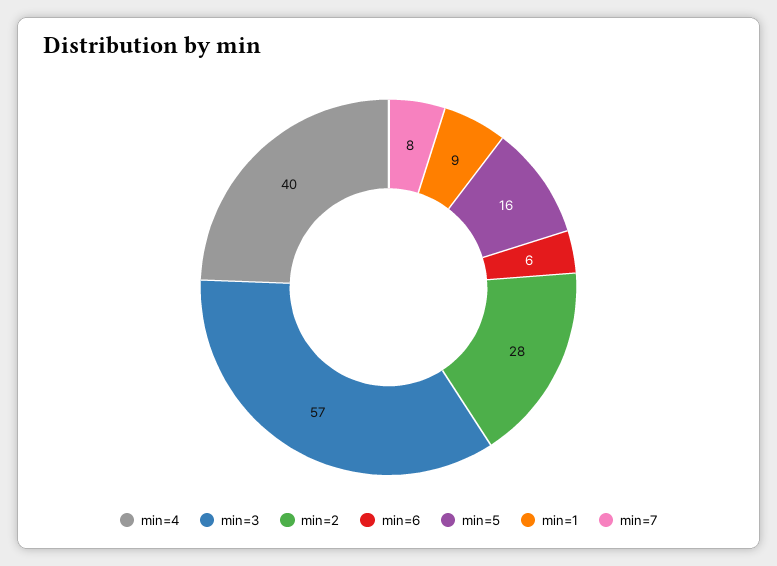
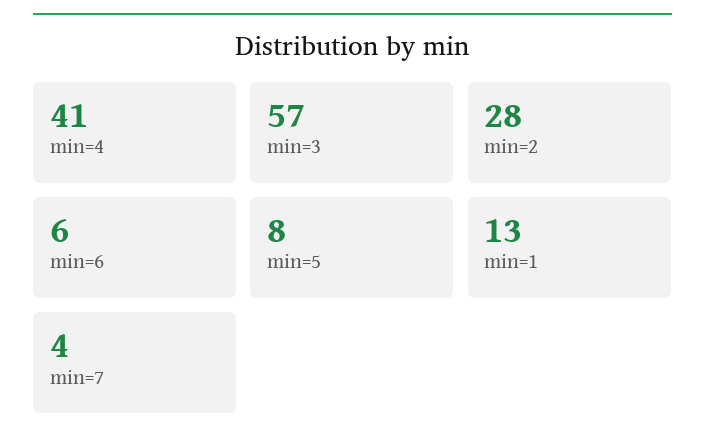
min=4: 40 -> 41
min=5: 16 -> 8
min=1: 9 -> 13
min=7: 8 -> 4

